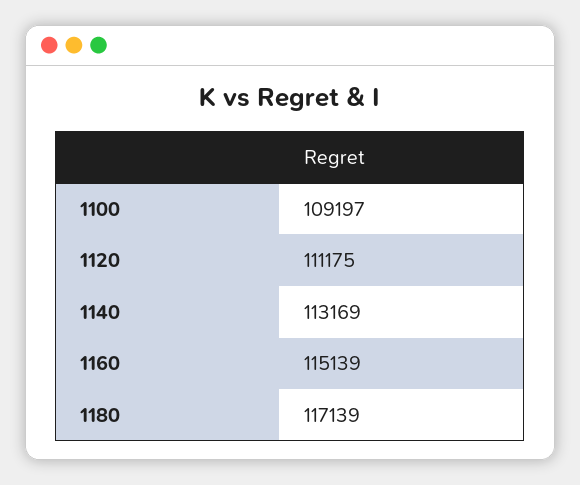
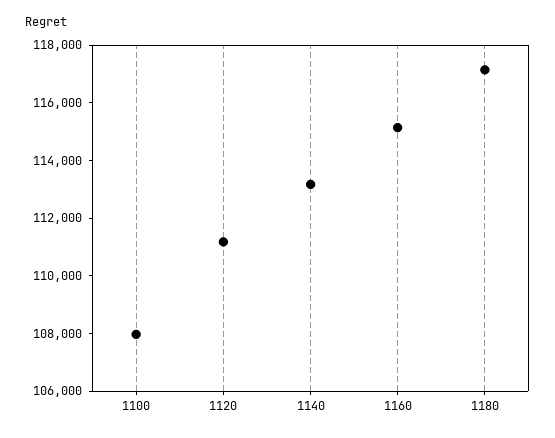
1100: 109197 -> 108000

